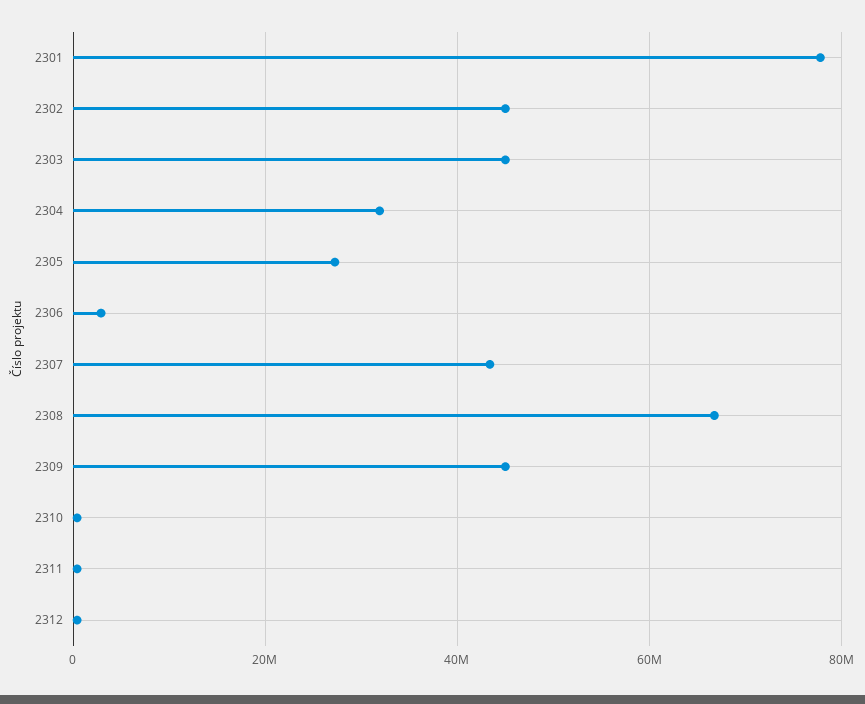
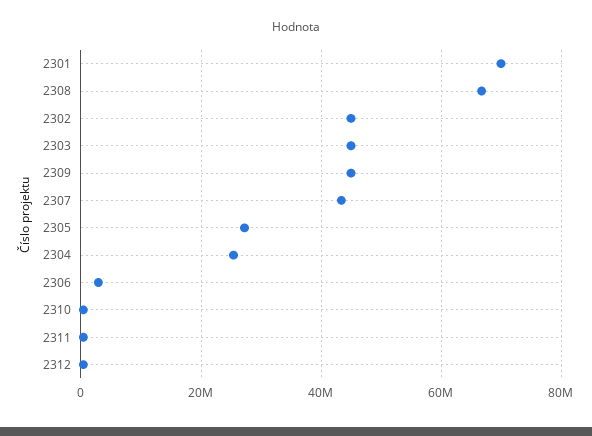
2301: 78000000 -> 70000000
2304: 32000000 -> 26000000

